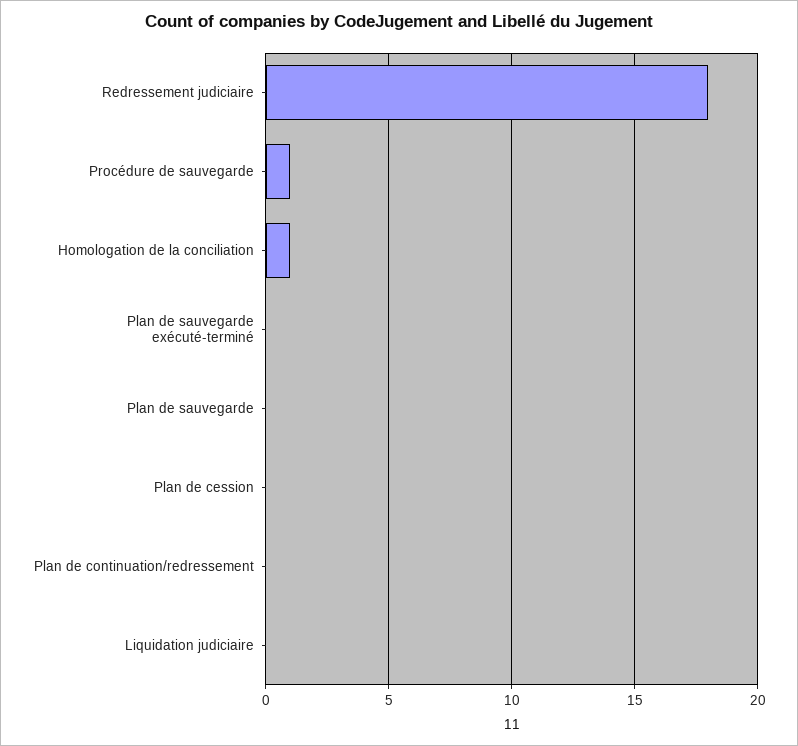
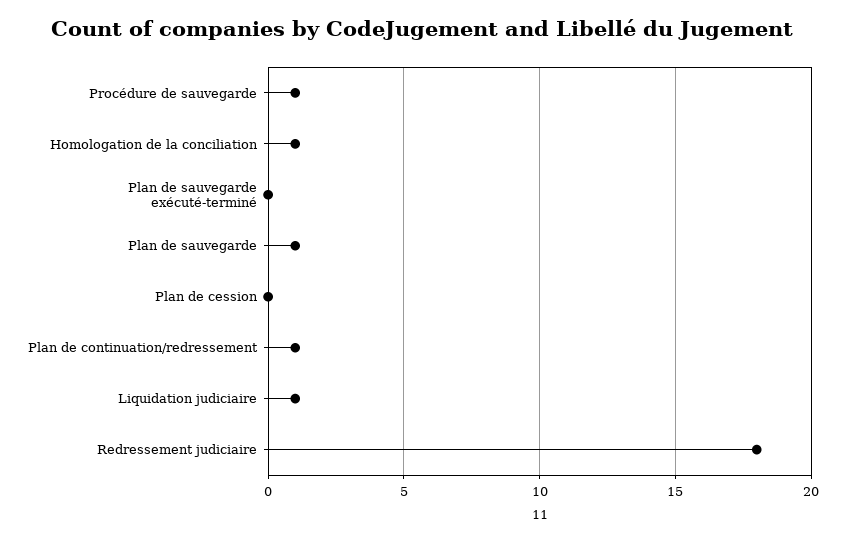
Plan de sauvegarde: 0 -> 1
Plan de continuation/redressement: 0 -> 1
Liquidation judiciaire: 0 -> 1

